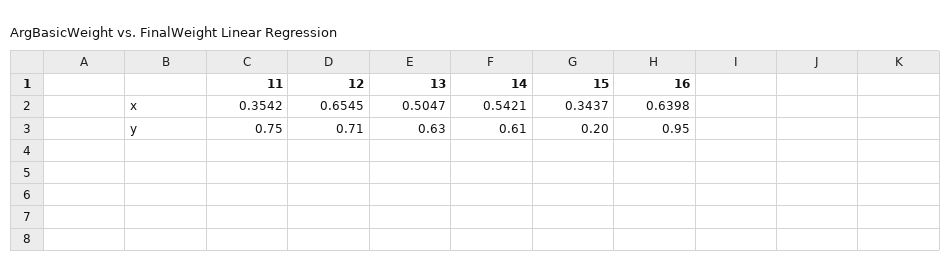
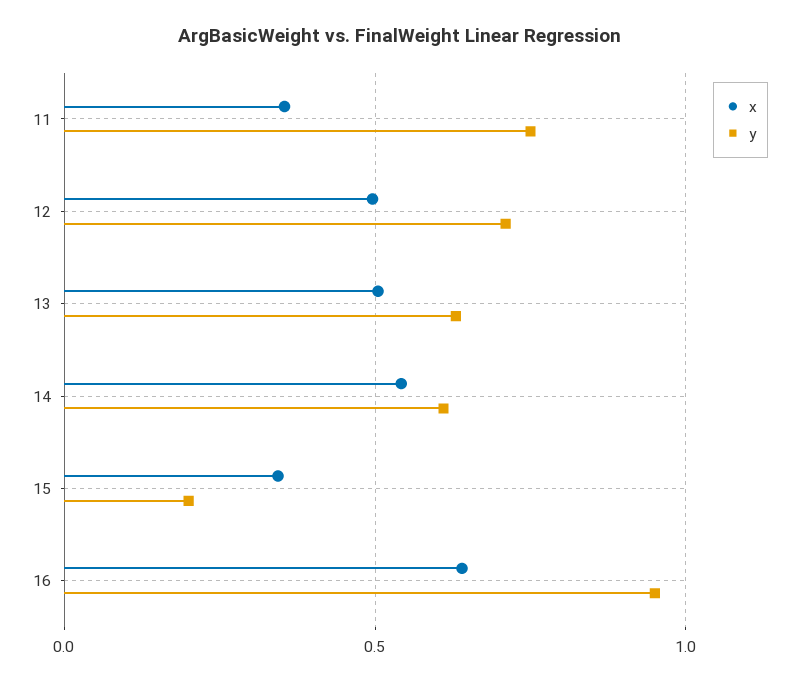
x, 12: 0.6545 -> 0.5

